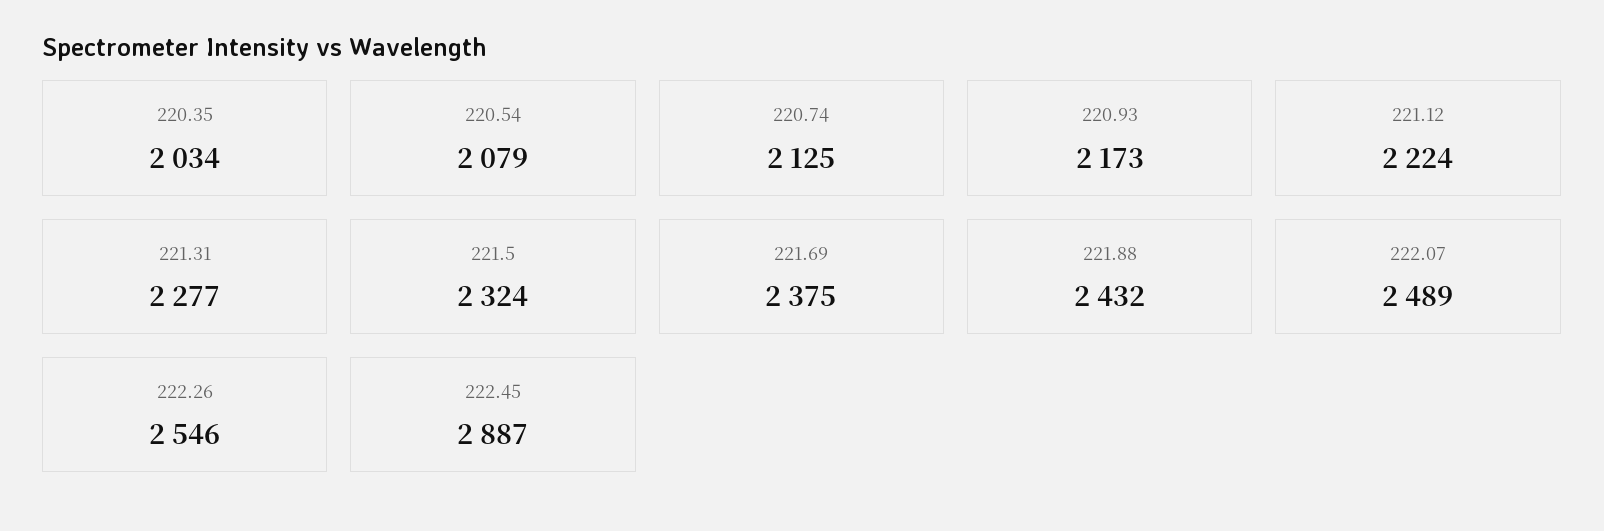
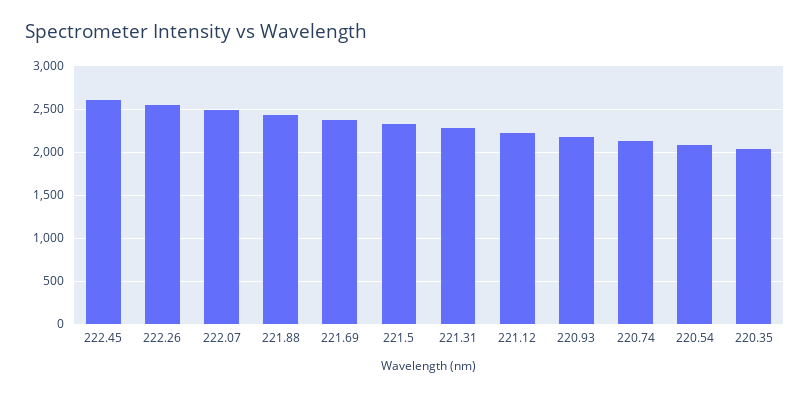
222.45: 2887 -> 2600

